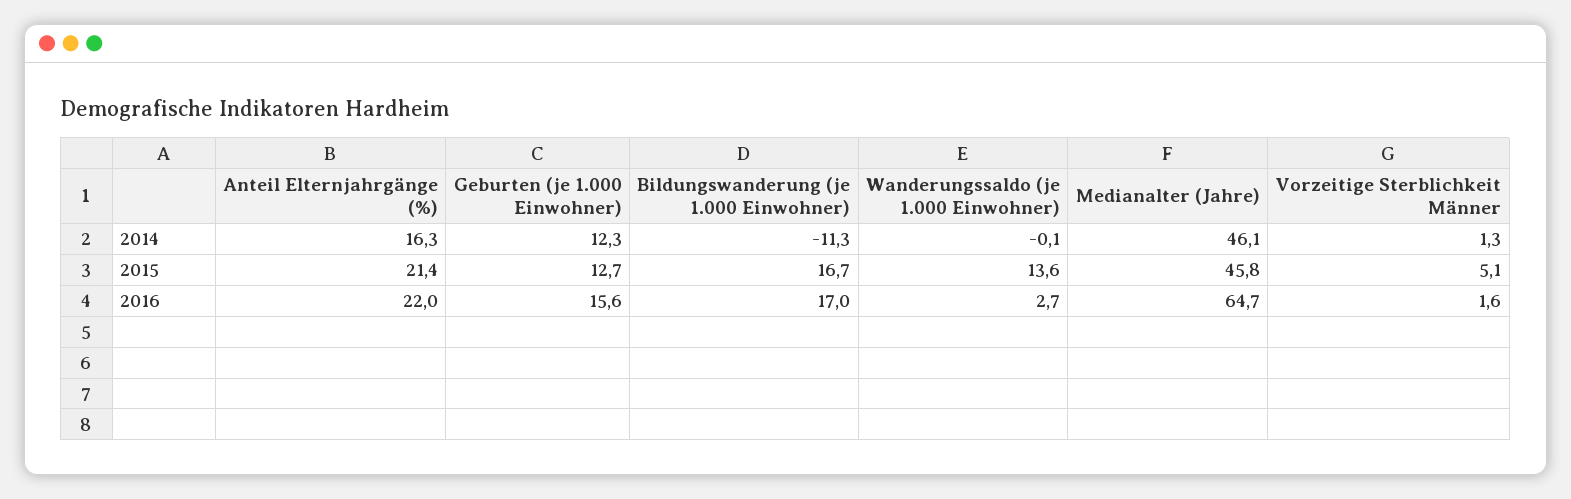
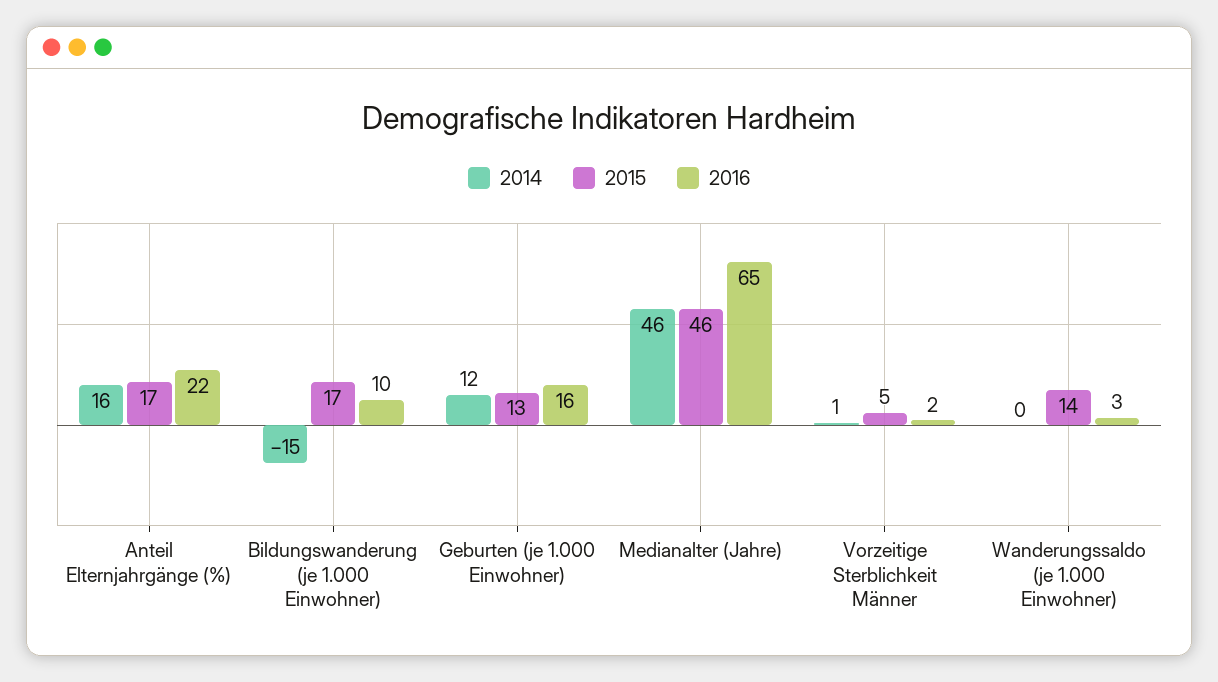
2014, Bildungswanderung (je 1.000 Einwohner): -11.3 -> -15
2015, Anteil Elternjahrgänge (%): 21.4 -> 17
2016, Bildungswanderung (je 1.000 Einwohner): 17 -> 10

